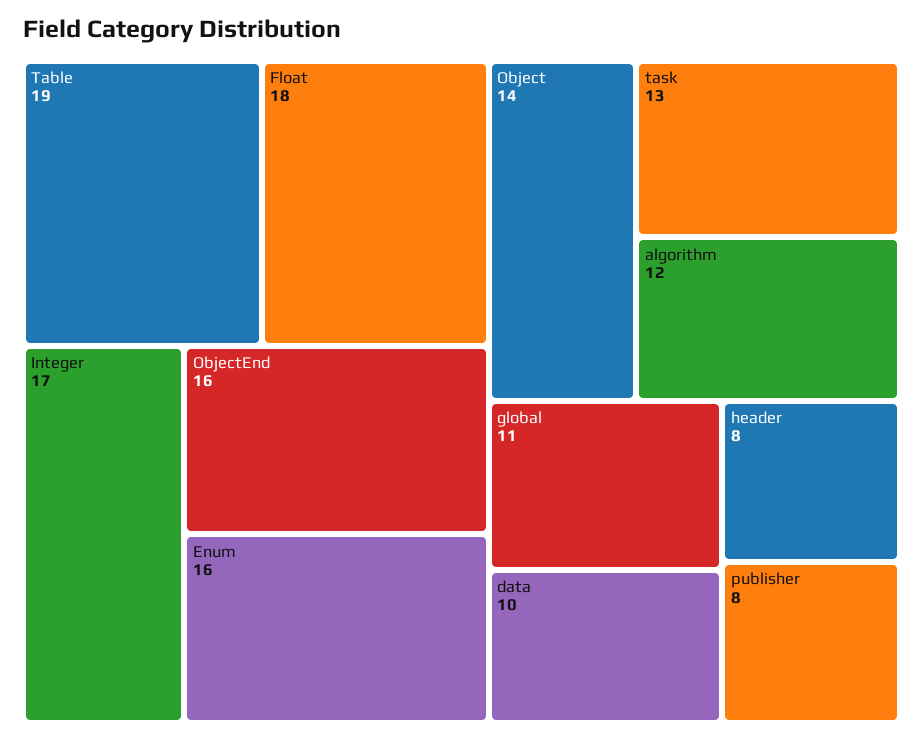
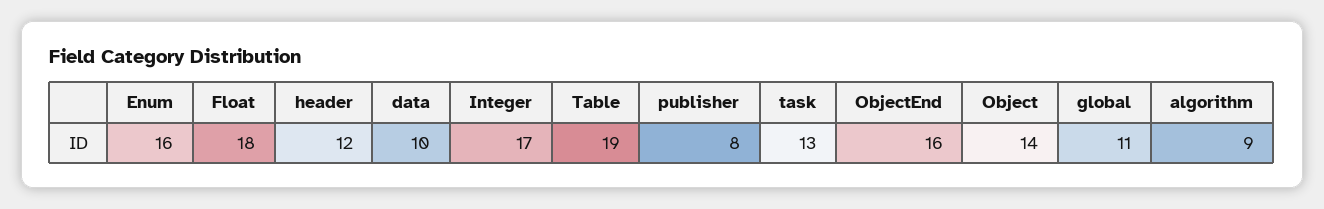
algorithm: 12 -> 9
header: 8 -> 12

